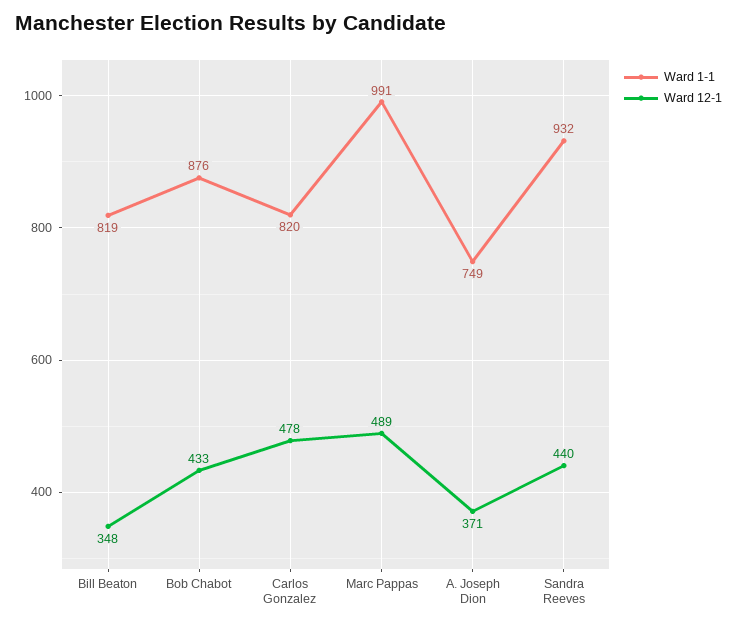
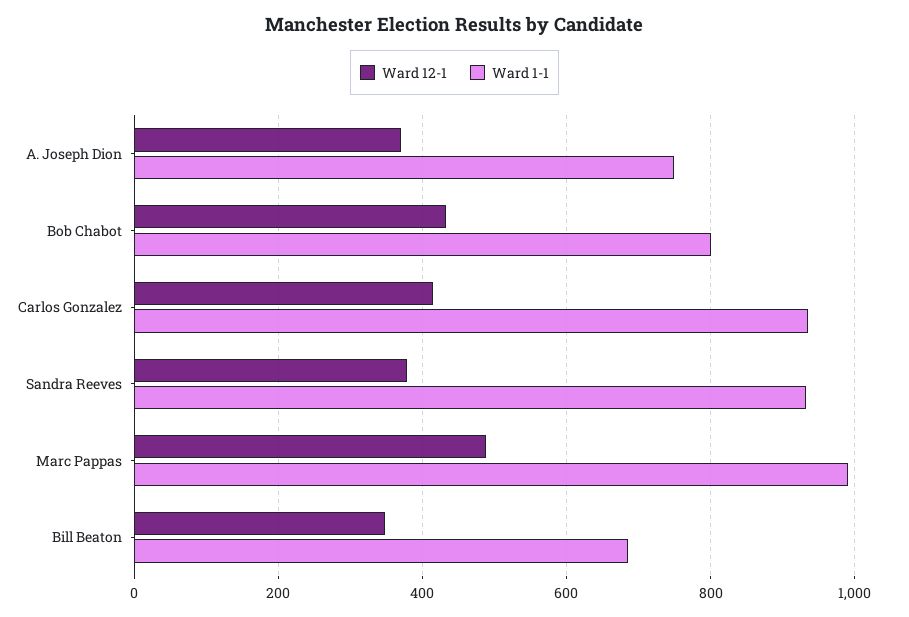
Ward 1-1, Bill Beaton: 819 -> 680
Ward 1-1, Bob Chabot: 876 -> 800
Ward 1-1, Carlos Gonzalez: 820 -> 940
Ward 12-1, Carlos Gonzalez: 478 -> 420
Ward 12-1, Sandra Reeves: 440 -> 380

